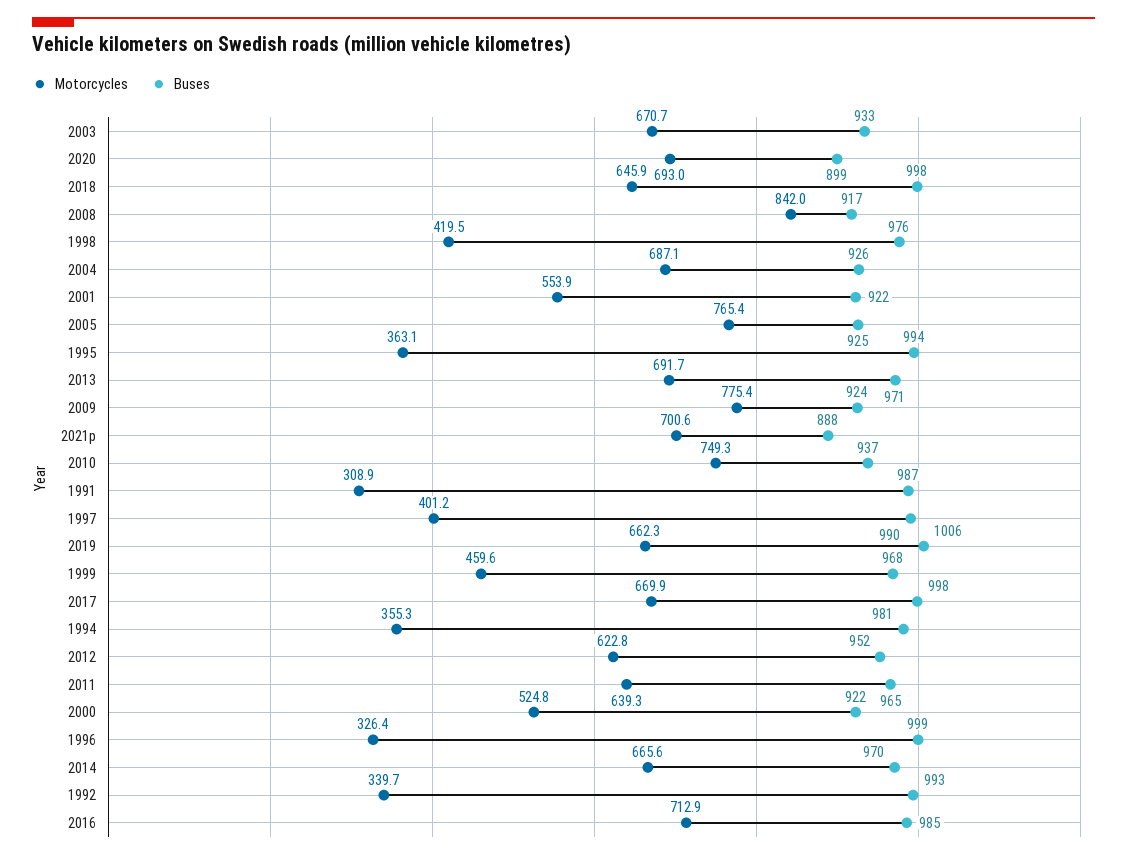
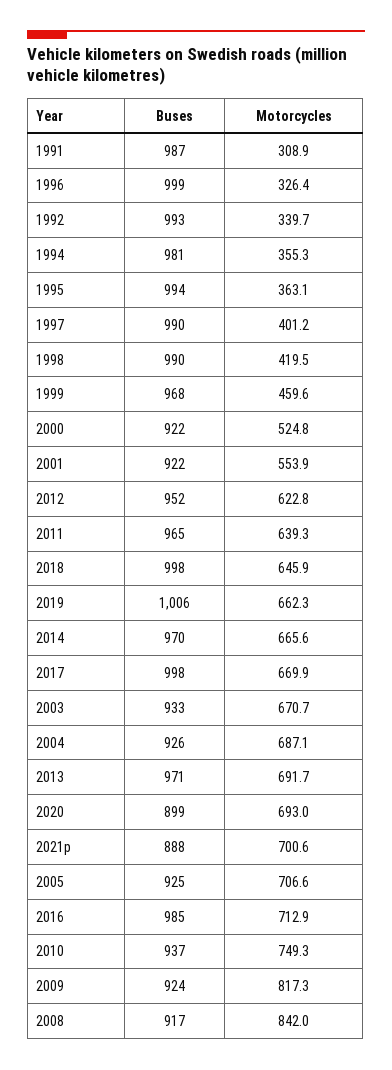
Buses, 1998: 976 -> 990
Motorcycles, 2005: 765.4 -> 706.6
Motorcycles, 2009: 775.4 -> 817.3

